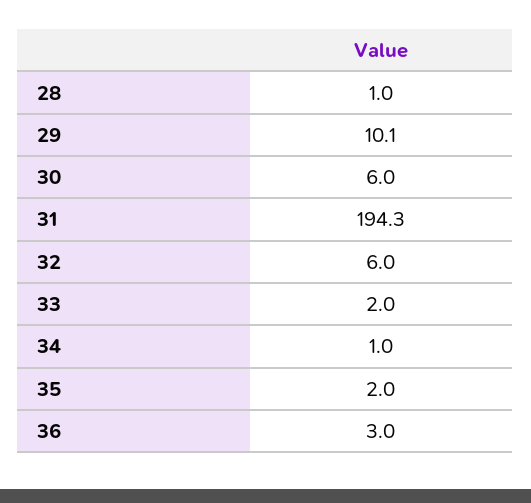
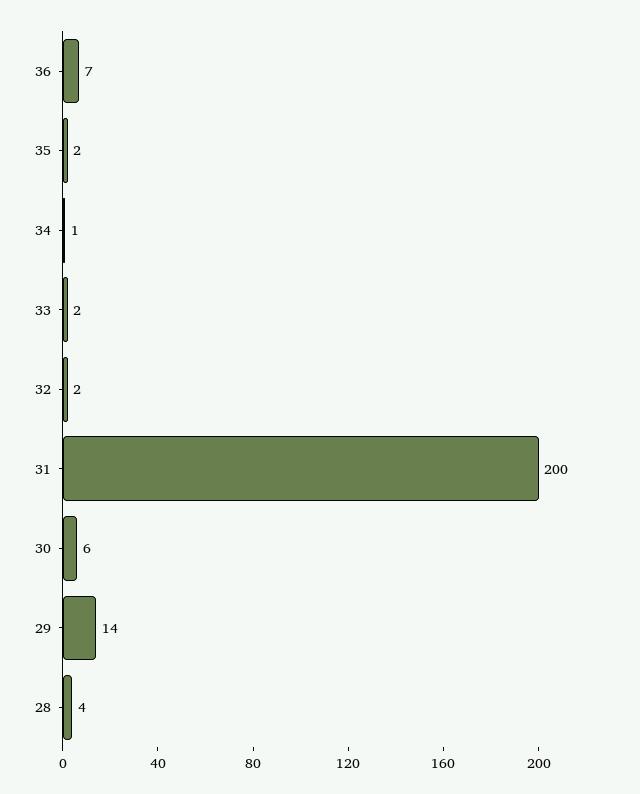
28: 1 -> 4
29: 10.1 -> 14
31: 194.3 -> 200
32: 6 -> 2
36: 3 -> 7

